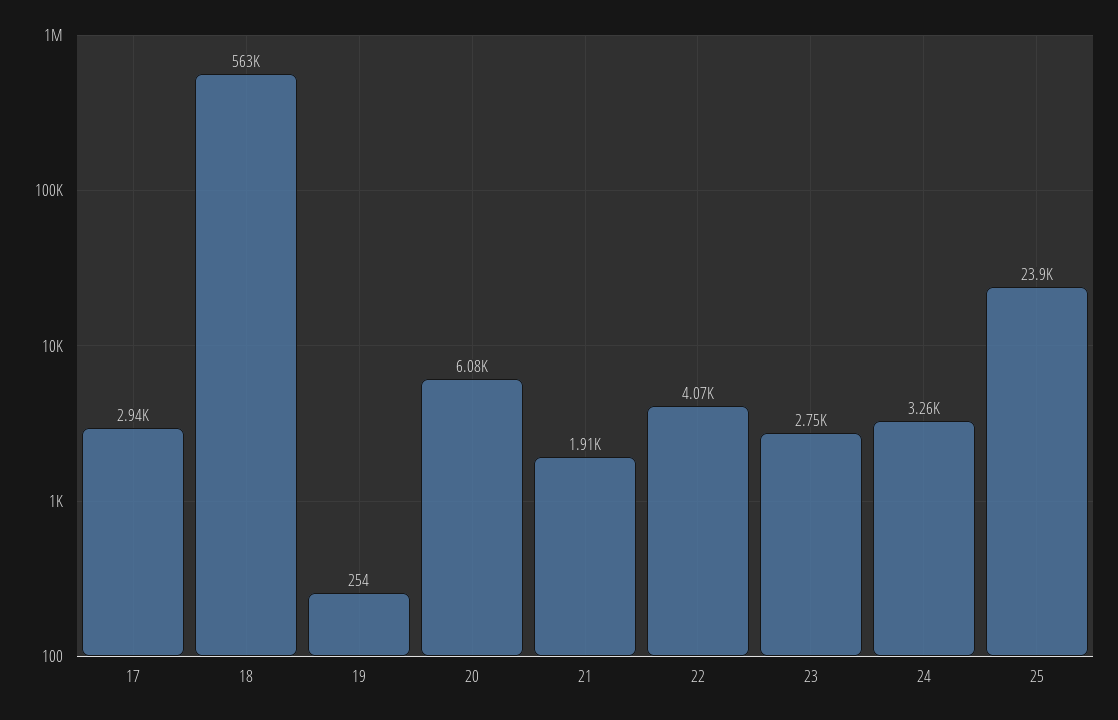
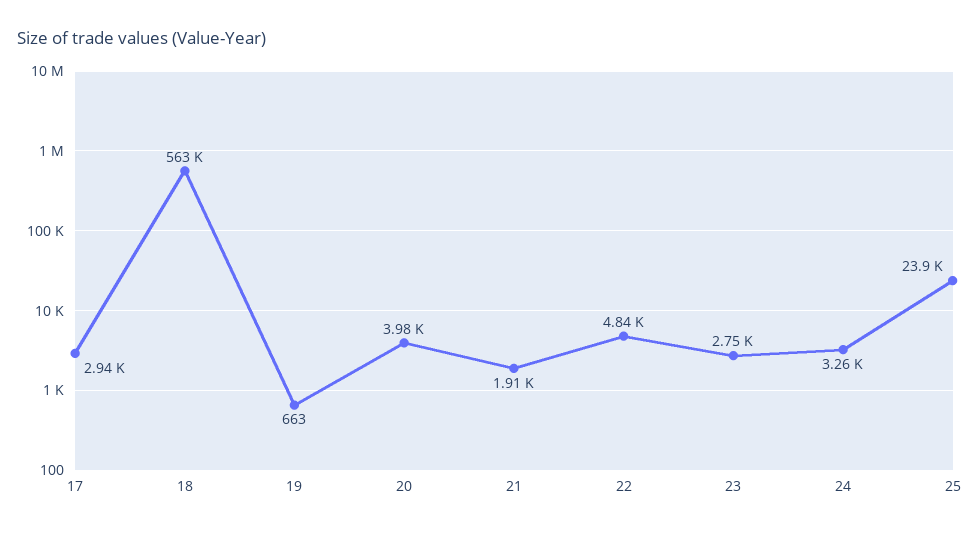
19: 254 -> 663
20: 6080 -> 3980
22: 4070 -> 4840

